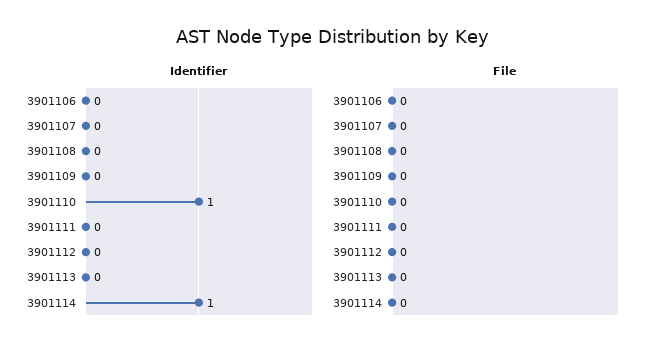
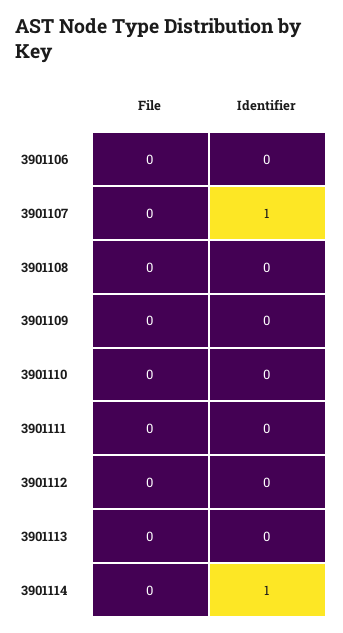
Identifier, 3901107: 0 -> 1
Identifier, 3901110: 1 -> 0

